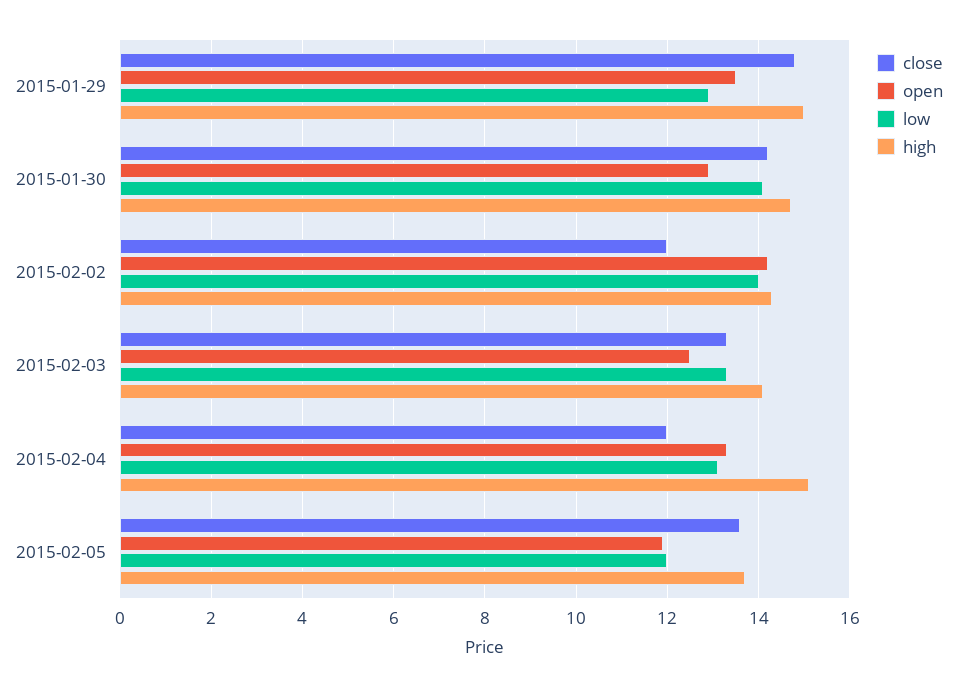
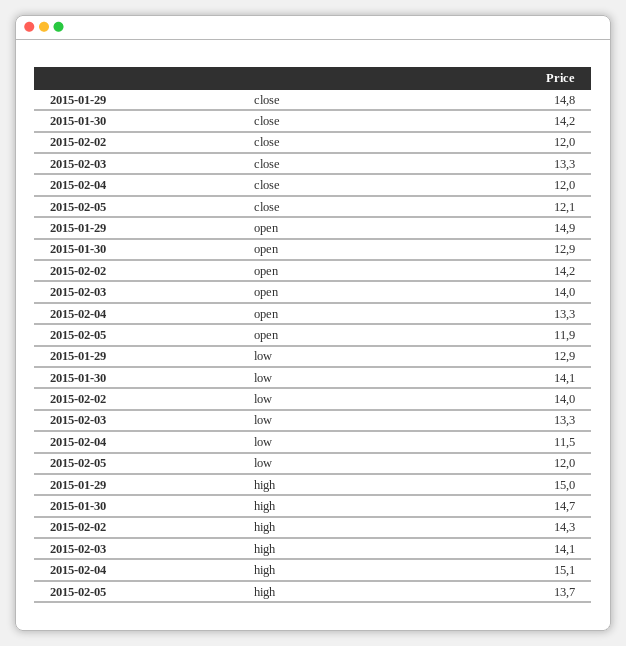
open, 2015-01-29: 13.5 -> 14.9
open, 2015-02-03: 12.5 -> 14
low, 2015-02-04: 13 -> 11.5
close, 2015-02-05: 13.5 -> 12.1

